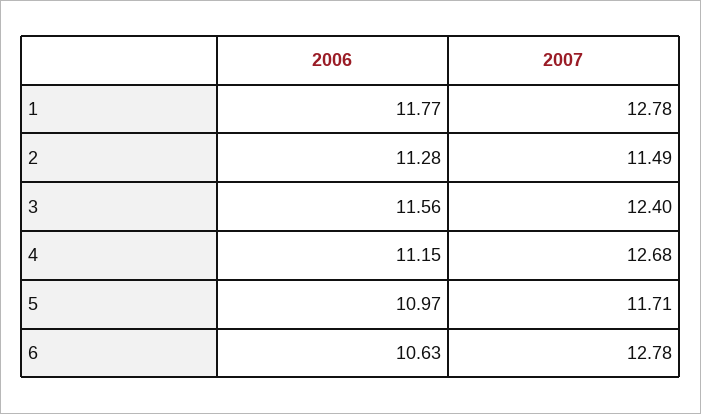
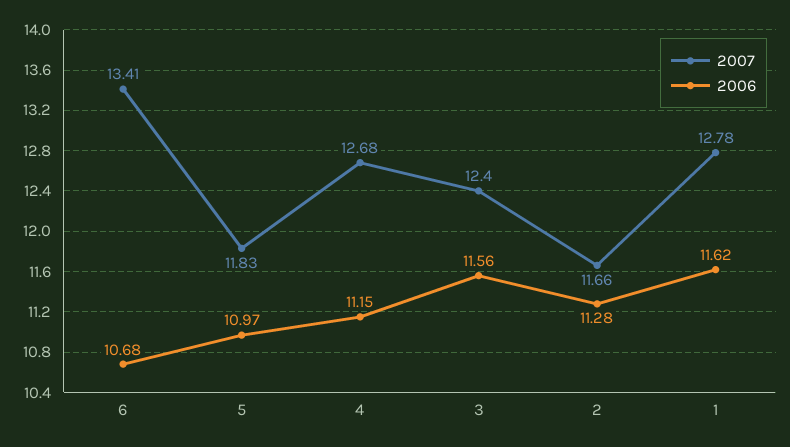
2006, 1: 11.77 -> 11.62
2007, 2: 11.49 -> 11.66
2007, 5: 11.71 -> 11.83
2006, 6: 10.63 -> 10.68
2007, 6: 12.78 -> 13.41

